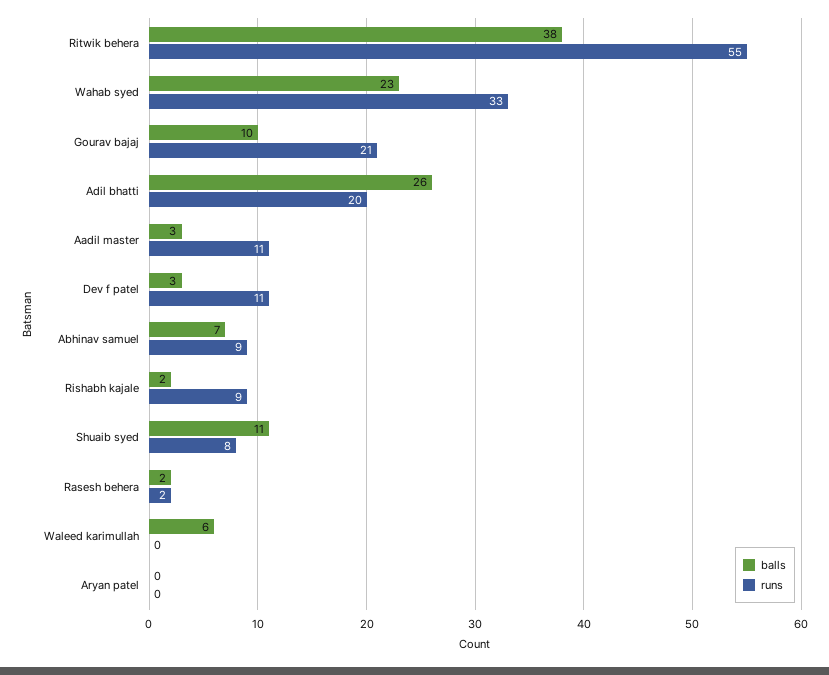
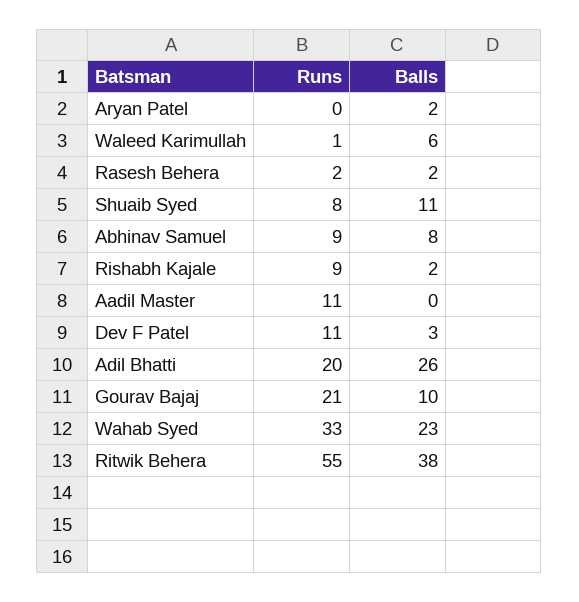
balls, Aadil master: 3 -> 0
balls, Abhinav samuel: 7 -> 8
runs, Waleed karimullah: 0 -> 1
balls, Aryan patel: 0 -> 2

